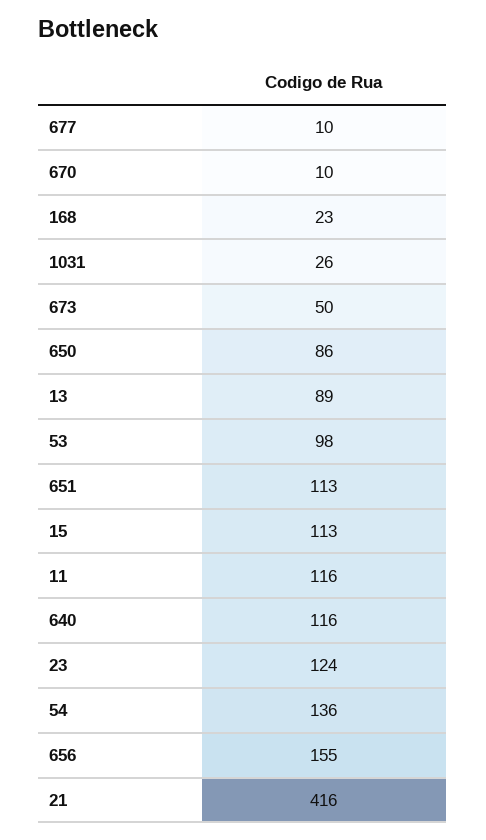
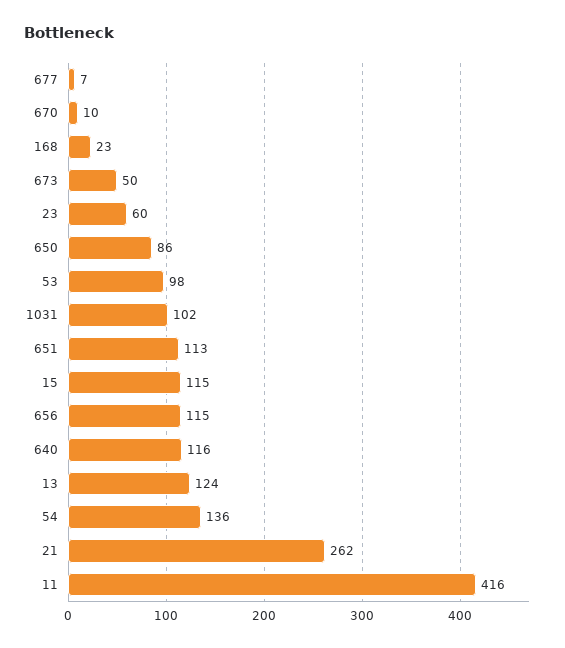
677: 10 -> 7
1031: 26 -> 102
13: 89 -> 124
15: 113 -> 115
11: 116 -> 416
23: 124 -> 60
656: 155 -> 115
21: 416 -> 262

